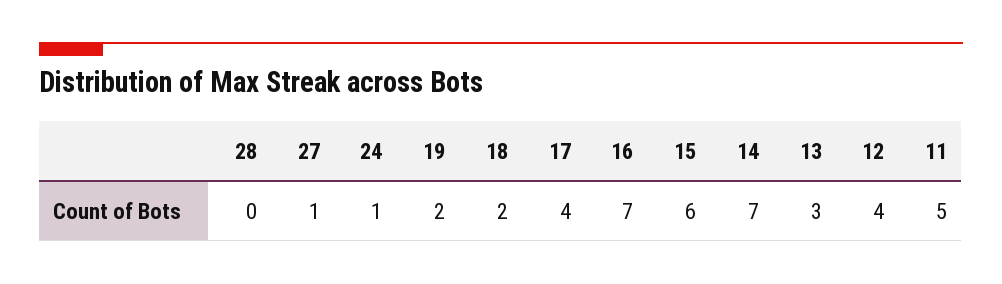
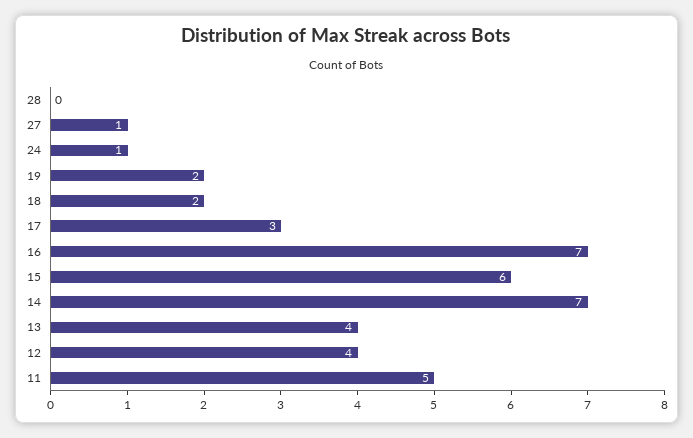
17: 4 -> 3
13: 3 -> 4

